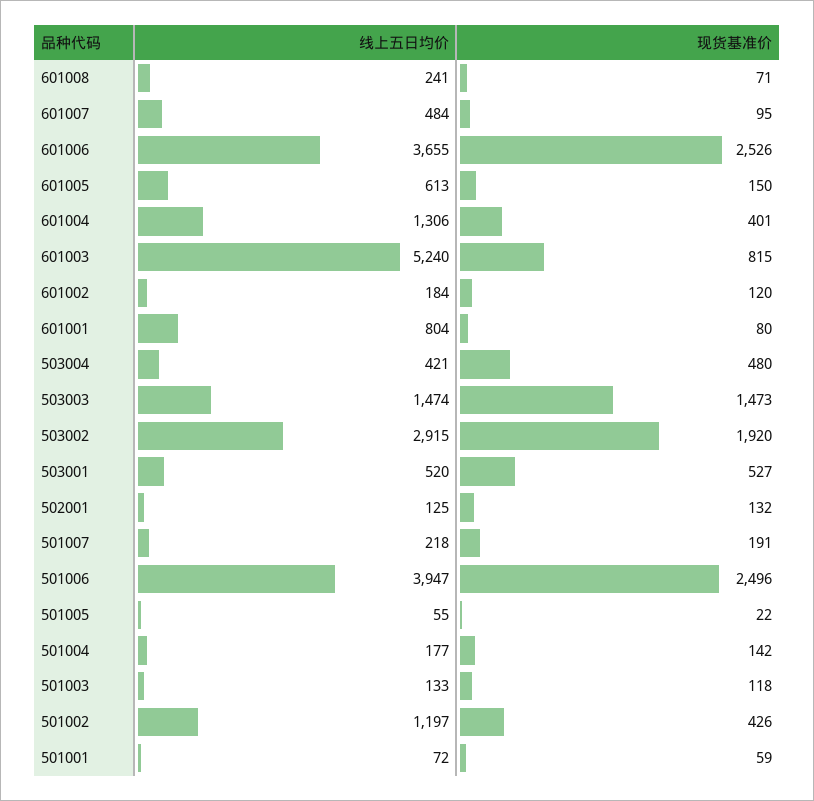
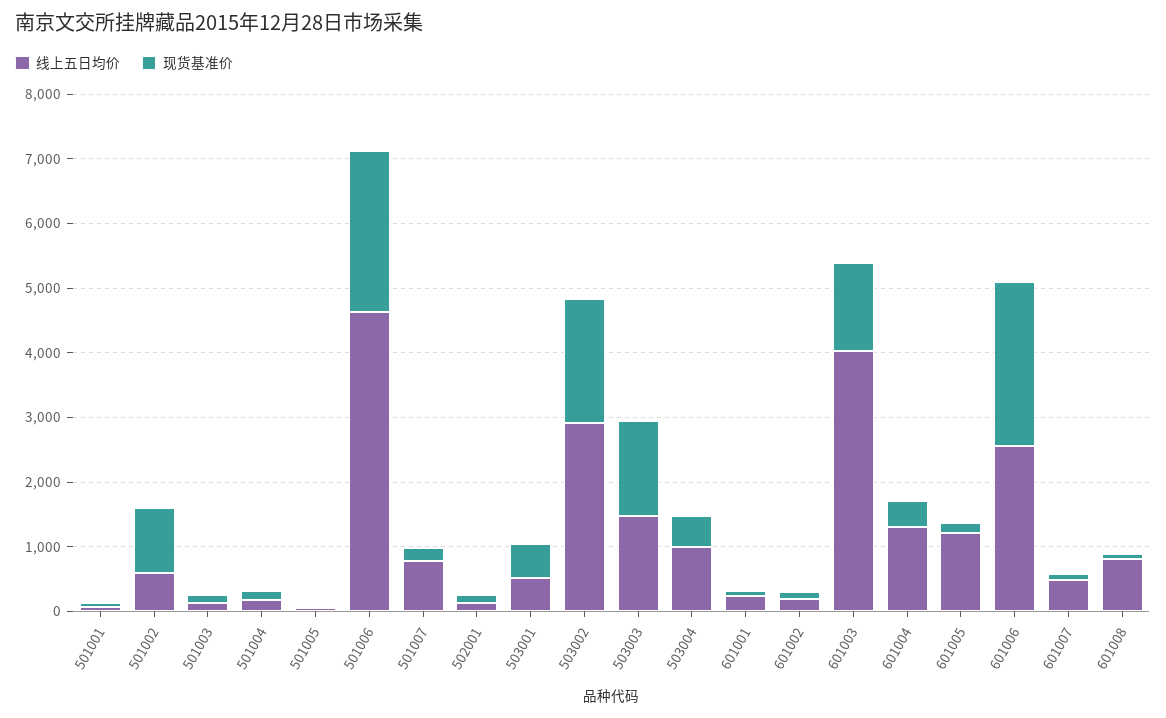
线上五日均价, 601008: 241 -> 800
线上五日均价, 601006: 3655 -> 2600
线上五日均价, 601005: 613 -> 1200
线上五日均价, 601003: 5240 -> 4000
现货基准价, 601003: 815 -> 1400
线上五日均价, 601001: 804 -> 200
线上五日均价, 503004: 421 -> 1000
线上五日均价, 501007: 218 -> 800
线上五日均价, 501006: 3947 -> 4600
线上五日均价, 501002: 1197 -> 600
现货基准价, 501002: 426 -> 1000

